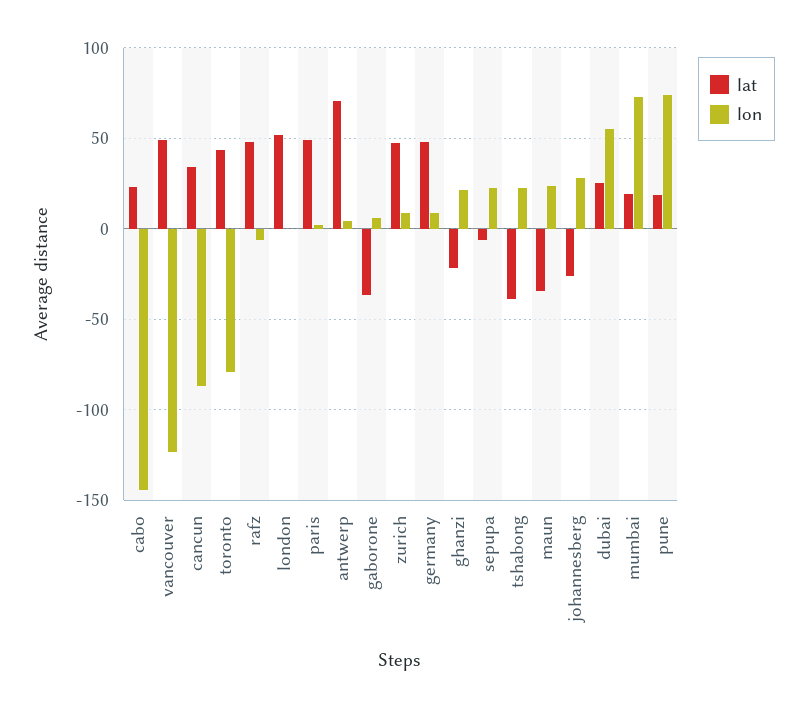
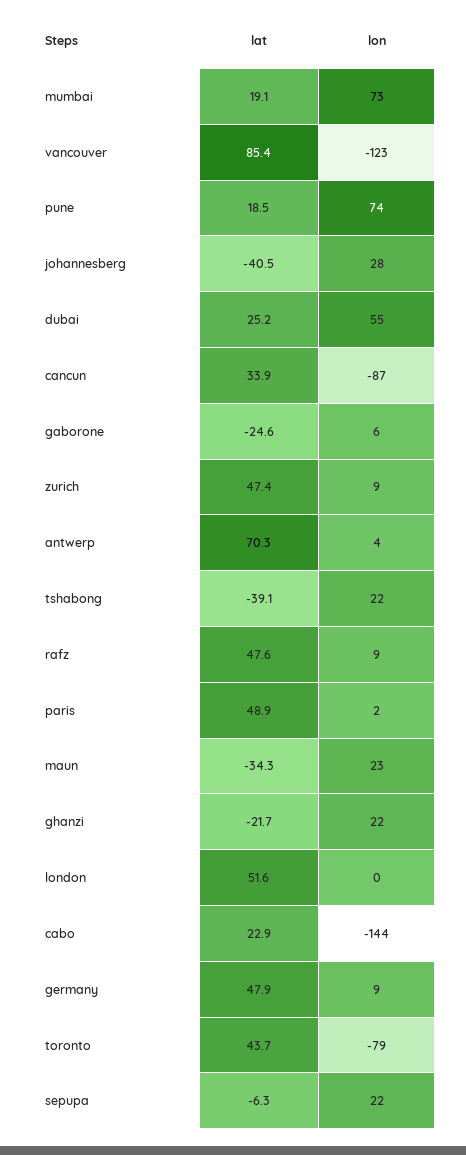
lat, vancouver: 50 -> 85.4
lon, rafz: -5 -> 9
lat, gaborone: -35 -> -24.6
lat, johannesberg: -25 -> -40.5

